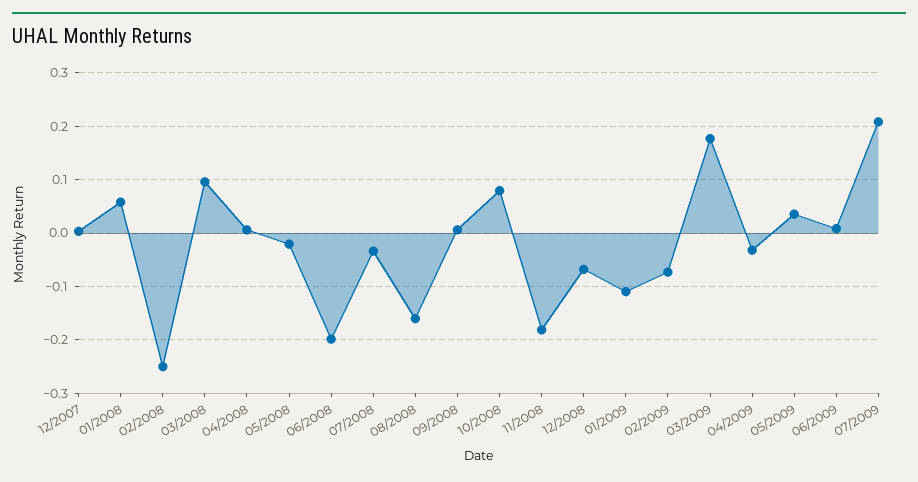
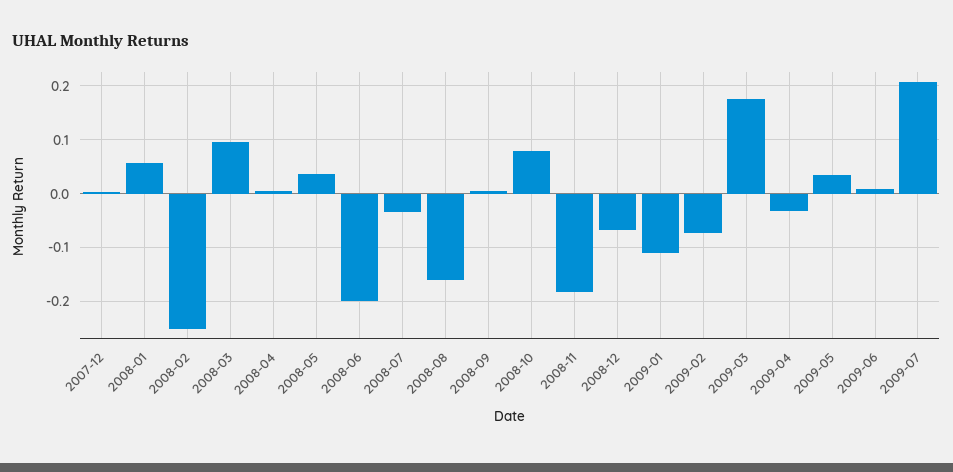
05/2008: -0.02 -> 0.04

